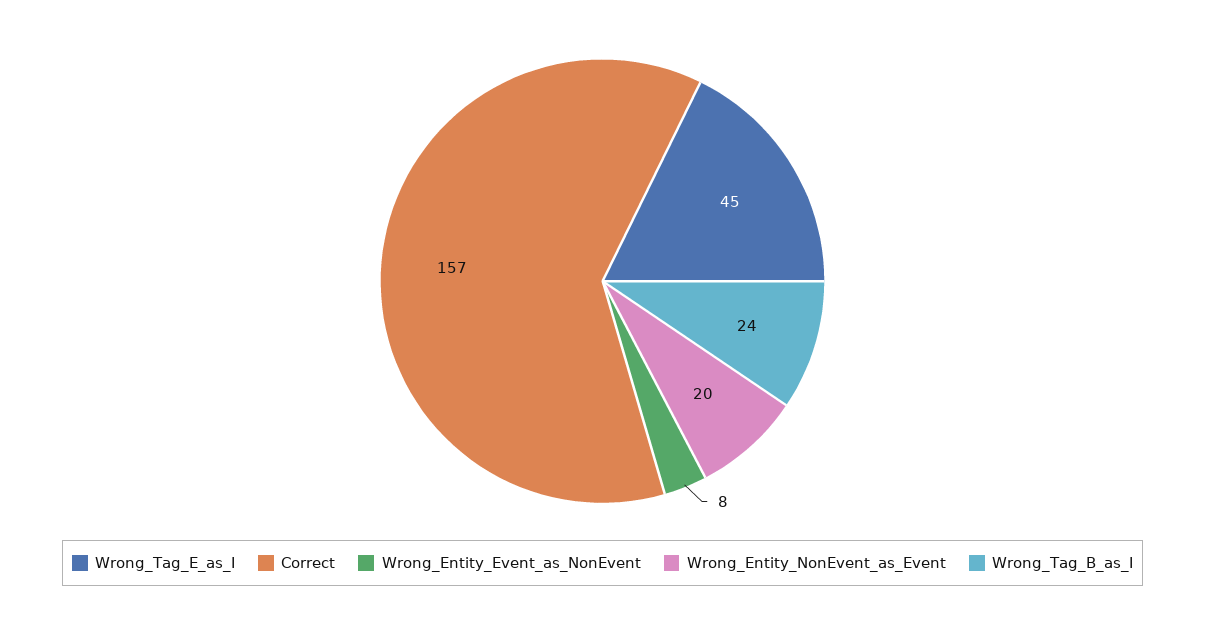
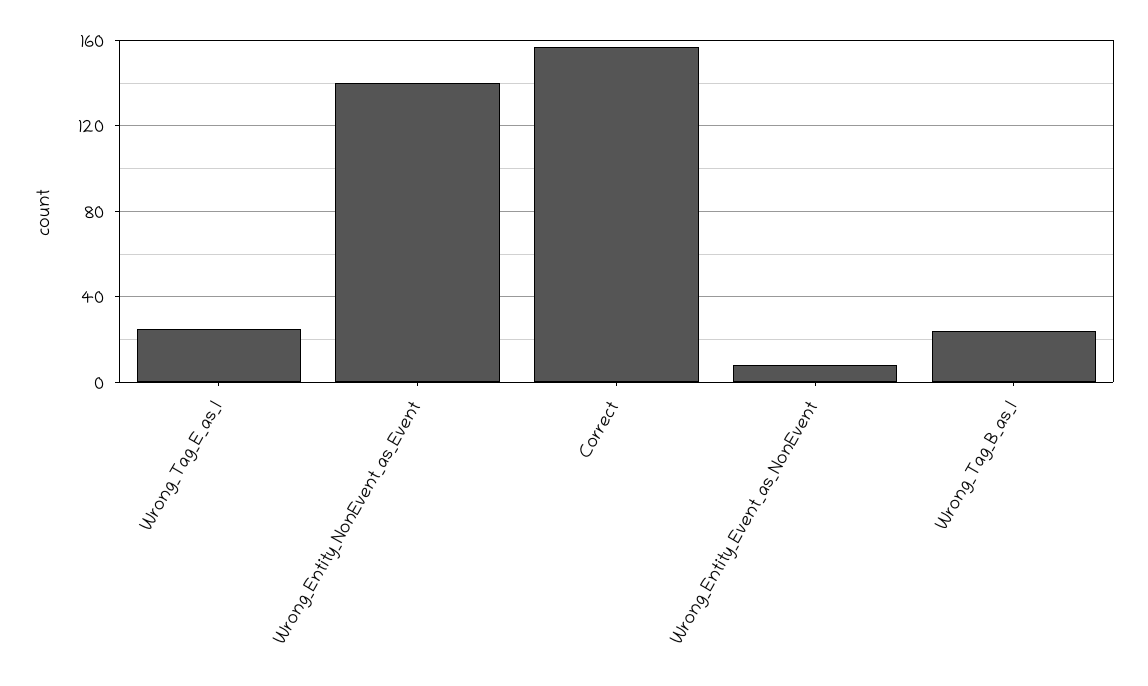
Wrong_Tag_E_as_I: 45 -> 25
Wrong_Entity_NonEvent_as_Event: 20 -> 140

